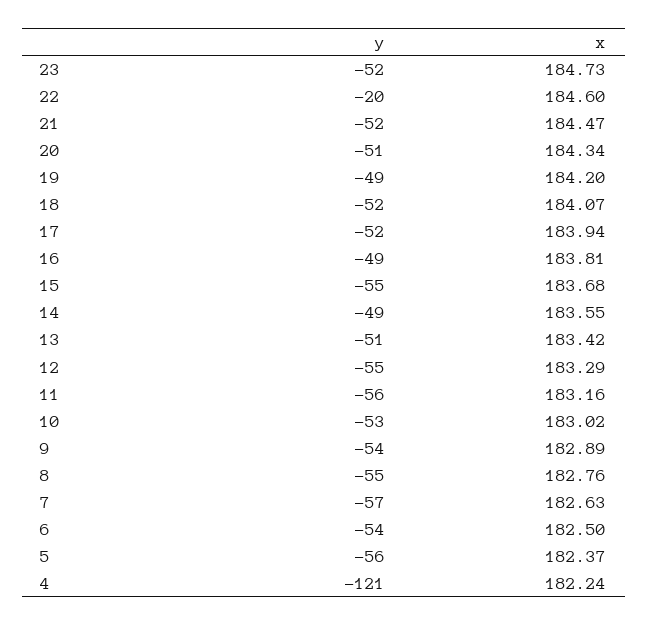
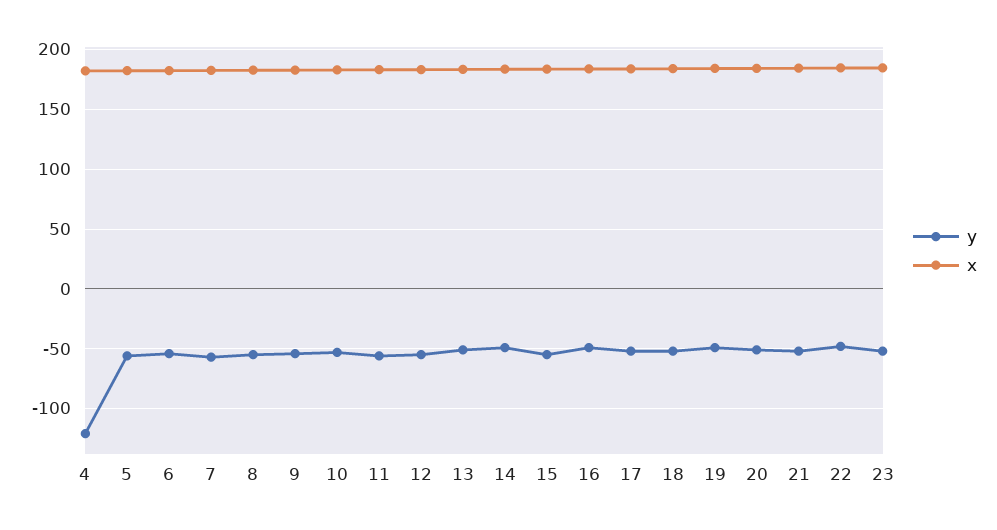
y, 22: -20 -> -50

